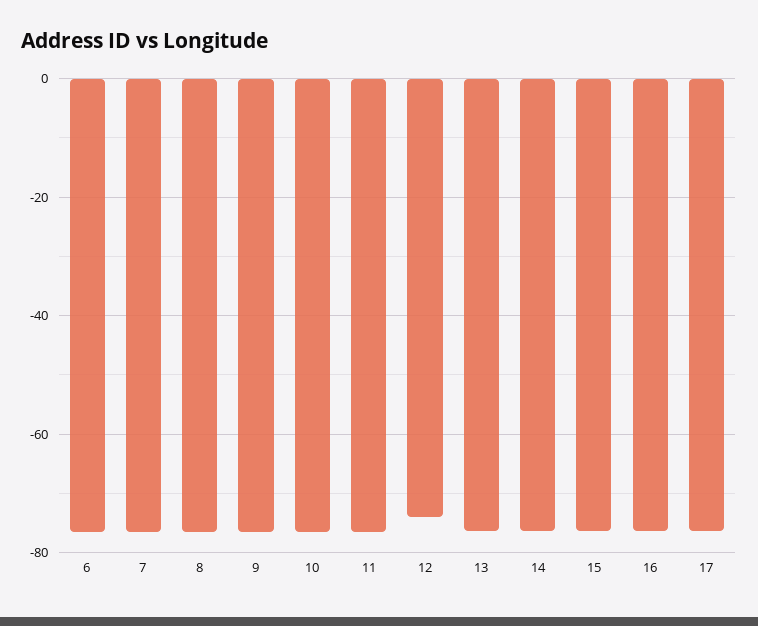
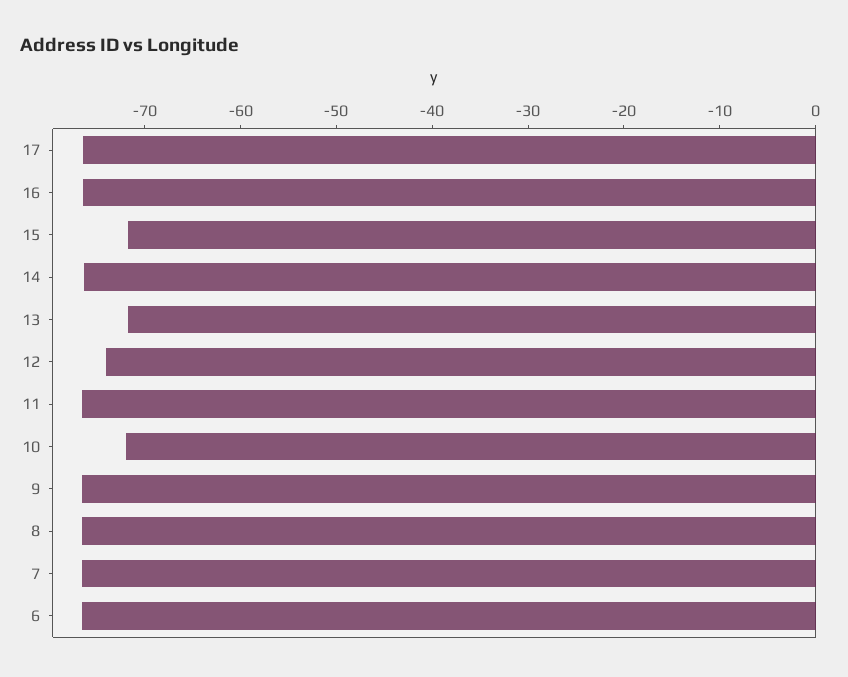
10: -76 -> -72
13: -76 -> -72
15: -76 -> -72

